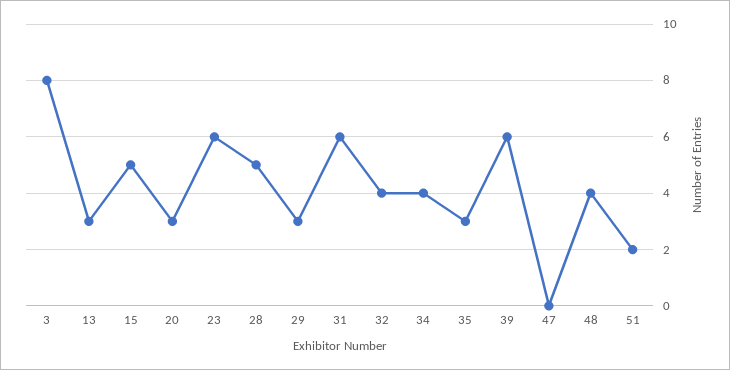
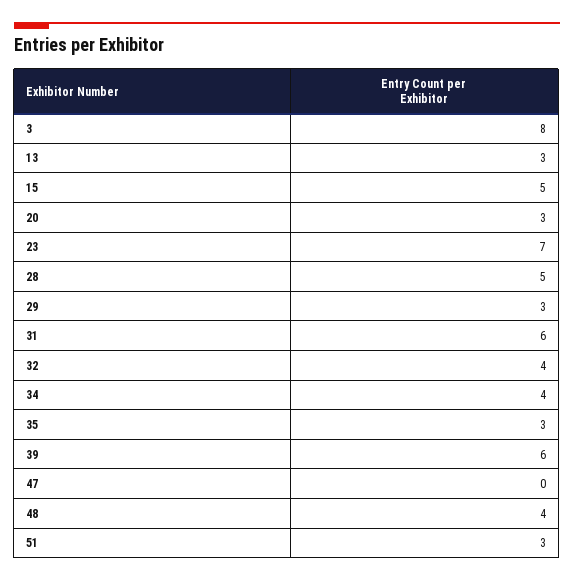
23: 6 -> 7
51: 2 -> 3

